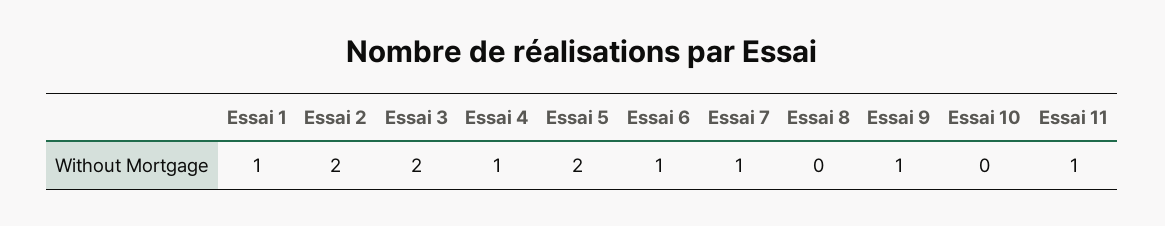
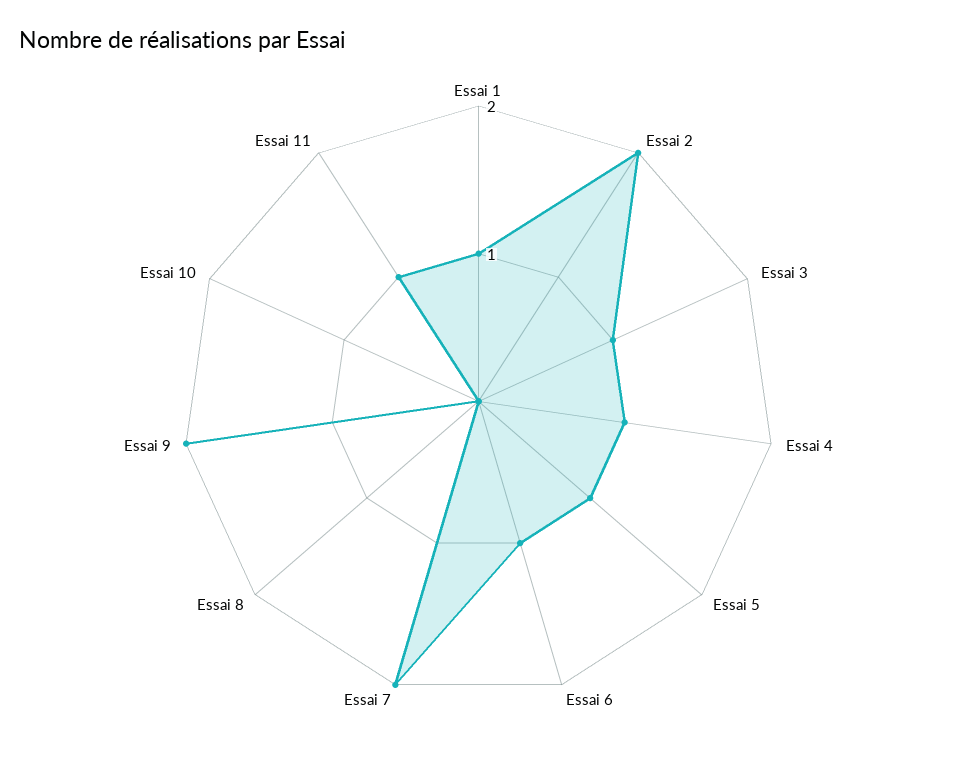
Essai 3: 2 -> 1
Essai 5: 2 -> 1
Essai 7: 1 -> 2
Essai 9: 1 -> 2

